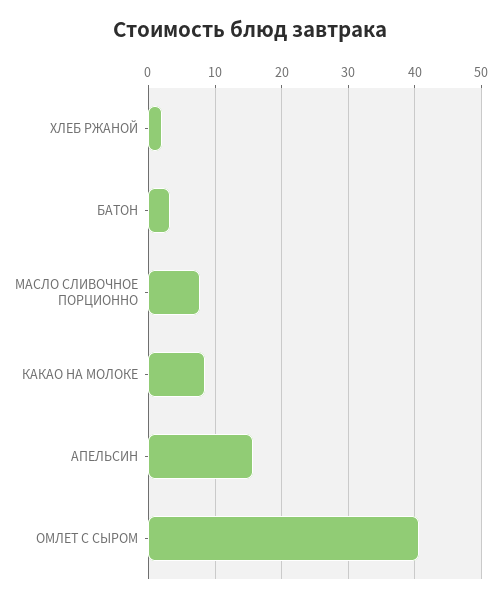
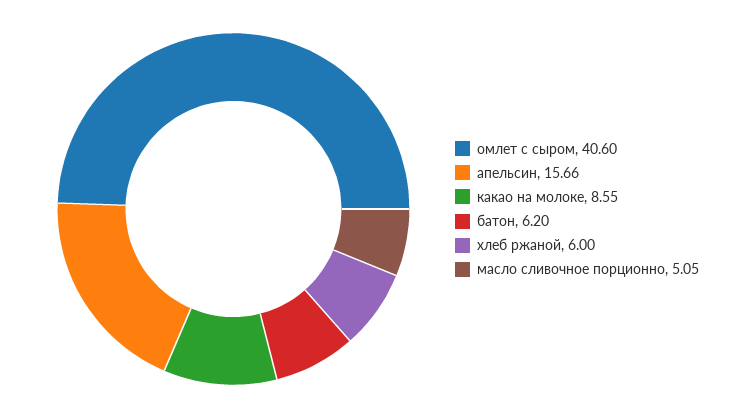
ХЛЕБ РЖАНОЙ: 2 -> 6
БАТОН: 3 -> 6.2
МАСЛО СЛИВОЧНОЕ ПОРЦИОННО: 8 -> 5.05

